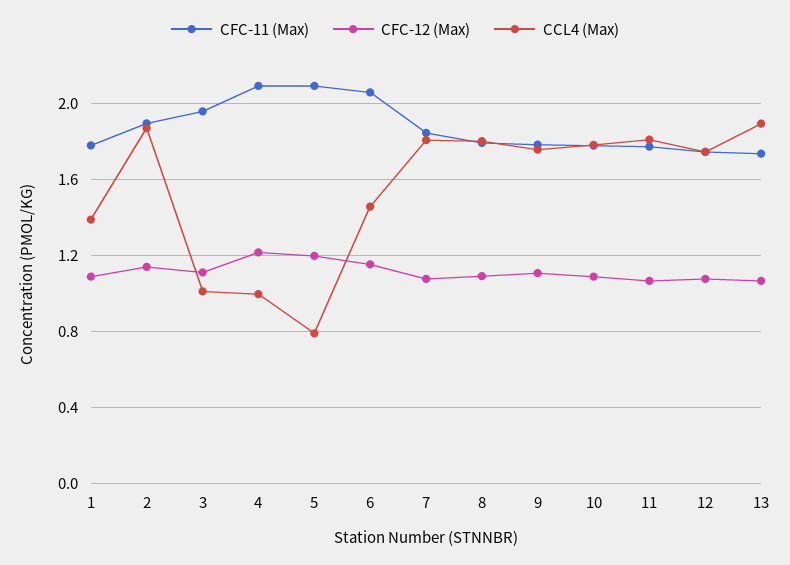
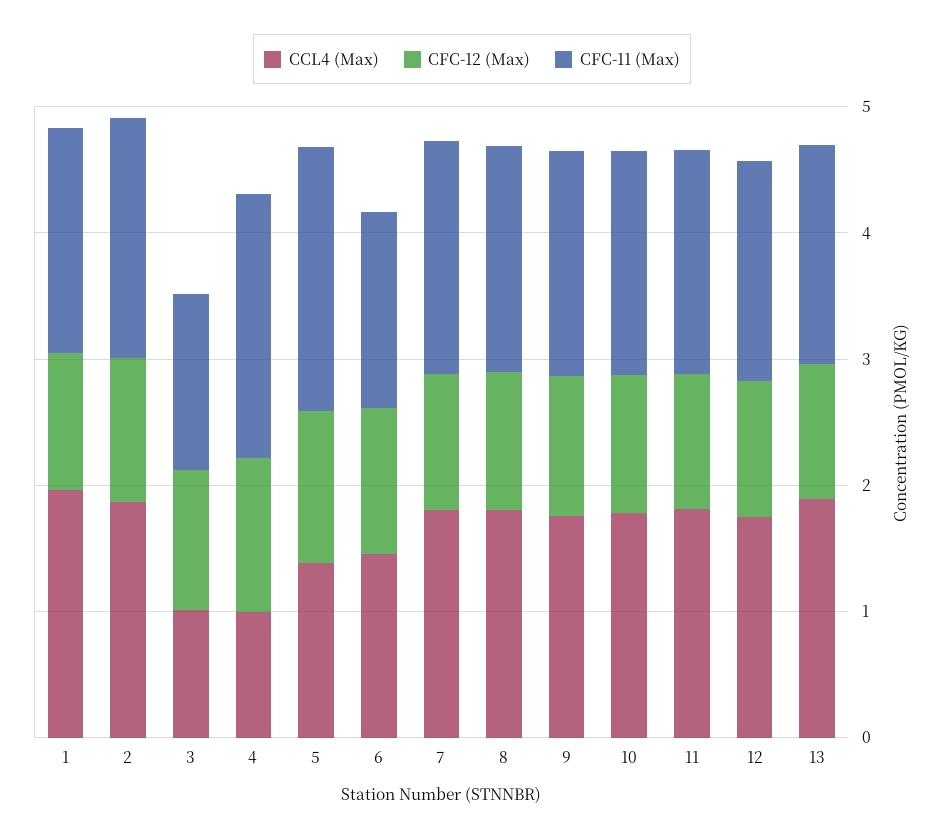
CCL4 (Max), 1: 1.4 -> 2
CFC-11 (Max), 3: 1.95 -> 1.4
CCL4 (Max), 5: 0.8 -> 1.4
CFC-11 (Max), 6: 2.05 -> 1.6

